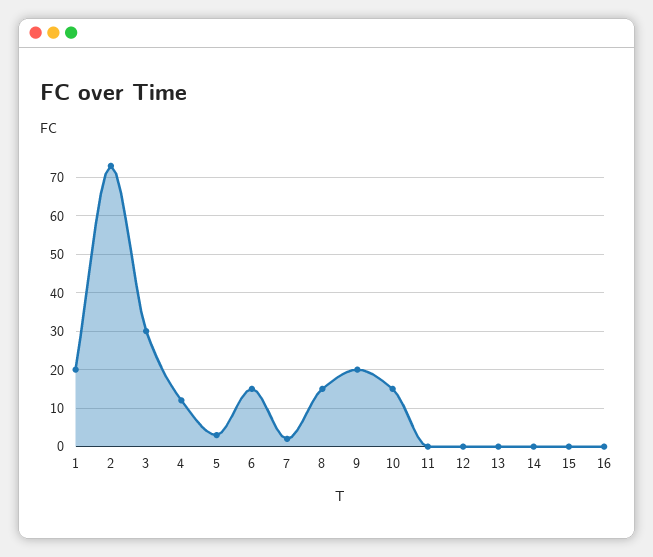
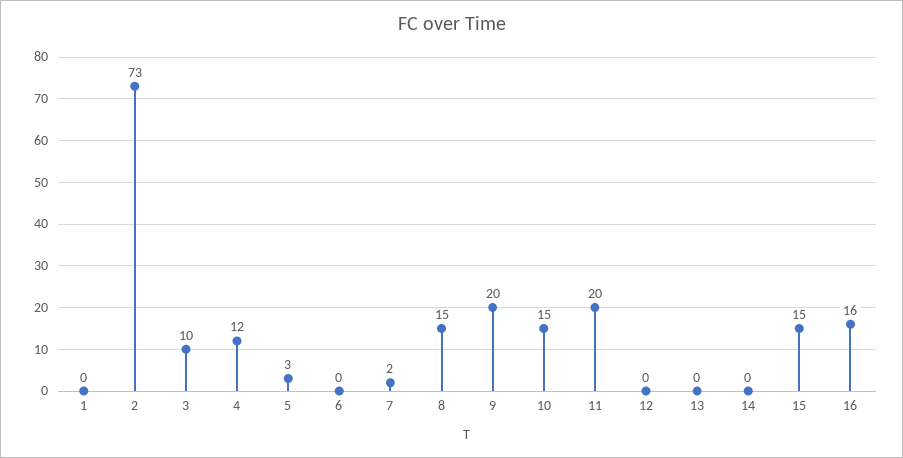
1: 20 -> 0
3: 30 -> 10
6: 15 -> 0
11: 0 -> 20
15: 0 -> 15
16: 0 -> 16

